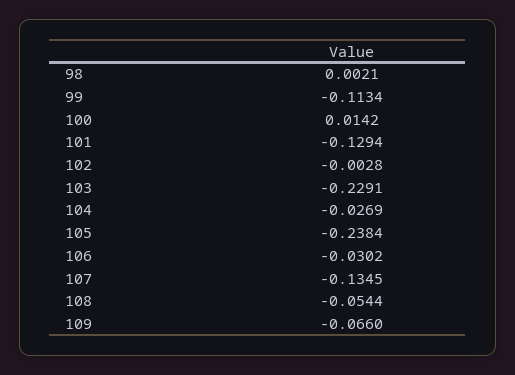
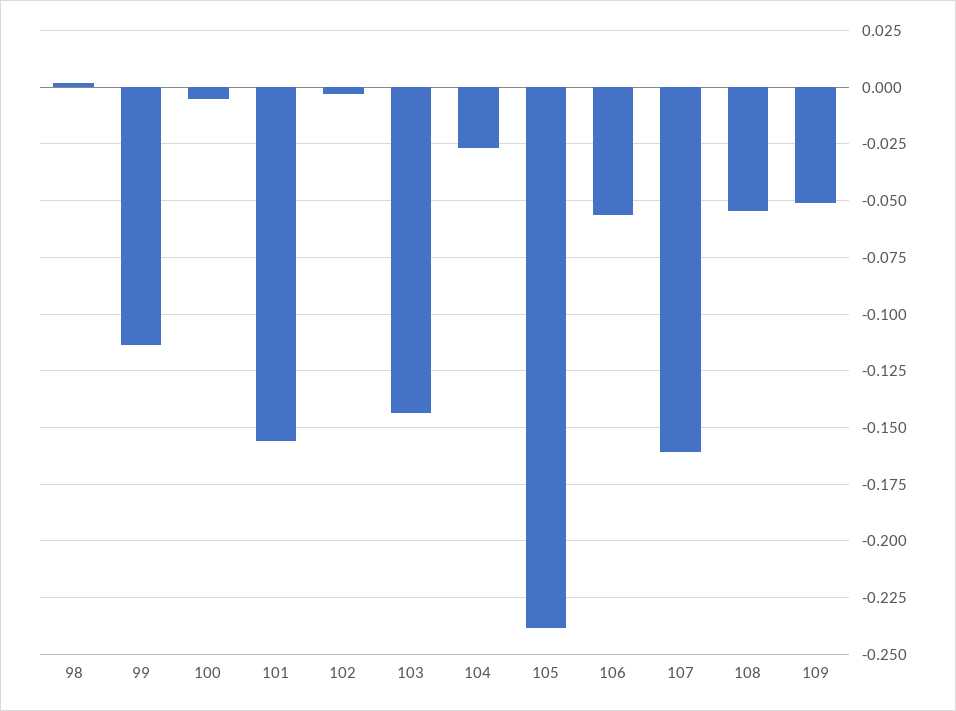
100: 0.0142 -> -0.005
101: -0.1294 -> -0.155
103: -0.2291 -> -0.145
106: -0.0302 -> -0.055
107: -0.1345 -> -0.16
109: -0.066 -> -0.05

